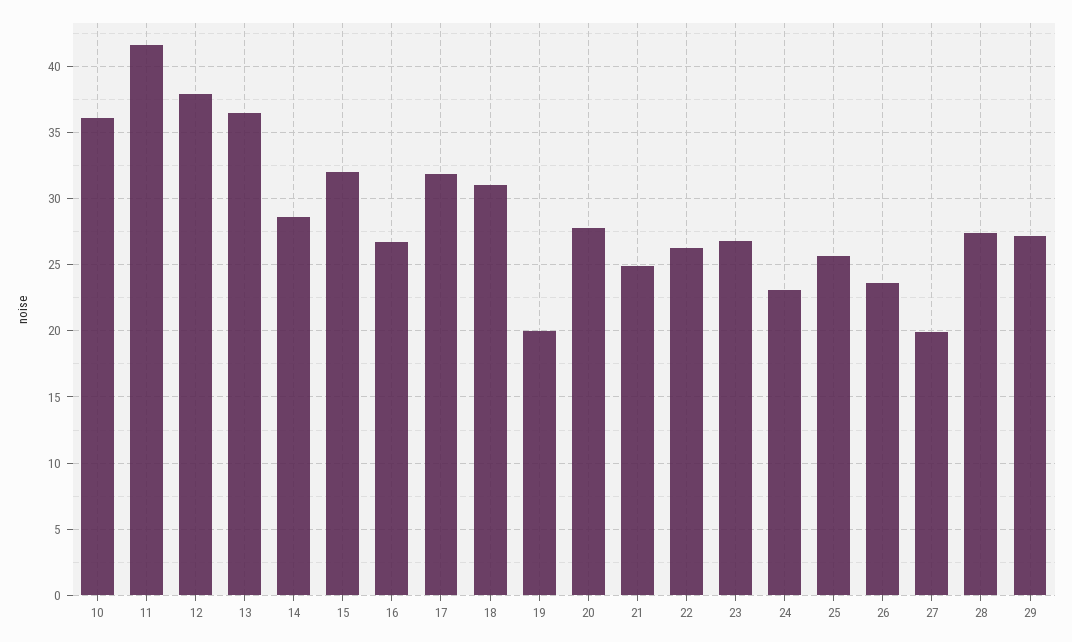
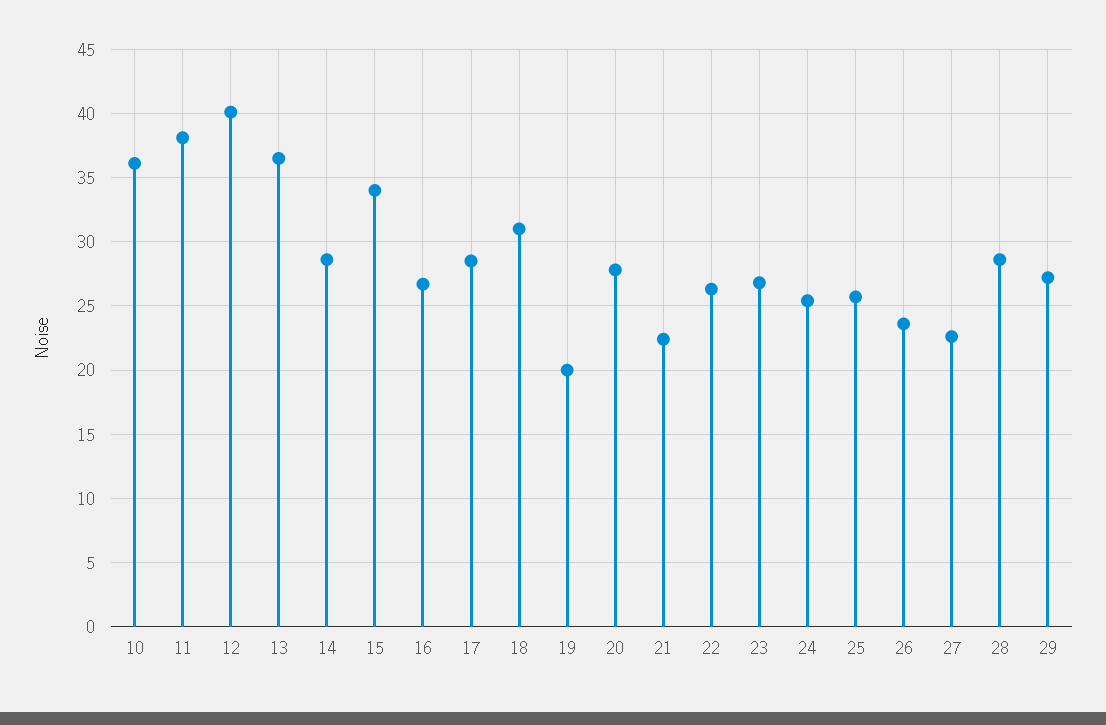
11: 41.5 -> 38
12: 38 -> 40
15: 32 -> 34
17: 32 -> 28.5
21: 25 -> 22.5
24: 23 -> 25.5
27: 20 -> 22.5
28: 27.5 -> 28.5

